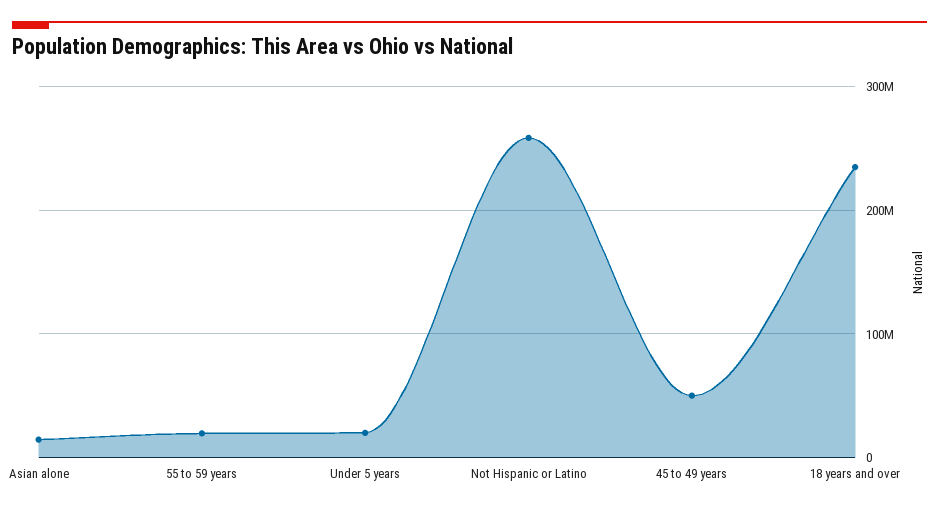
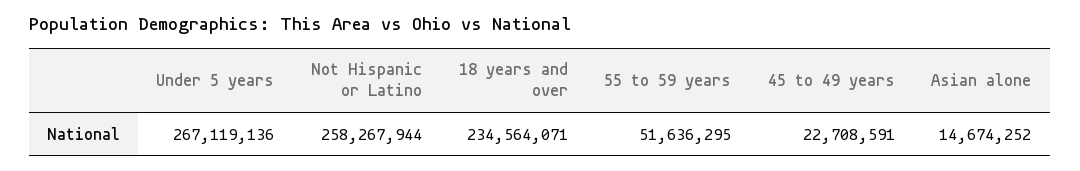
55 to 59 years: 20000000 -> 51636295
Under 5 years: 20000000 -> 267119136
45 to 49 years: 50000000 -> 22708591

